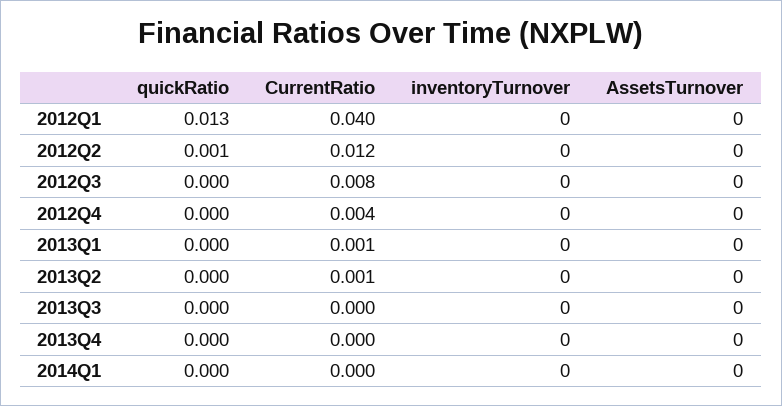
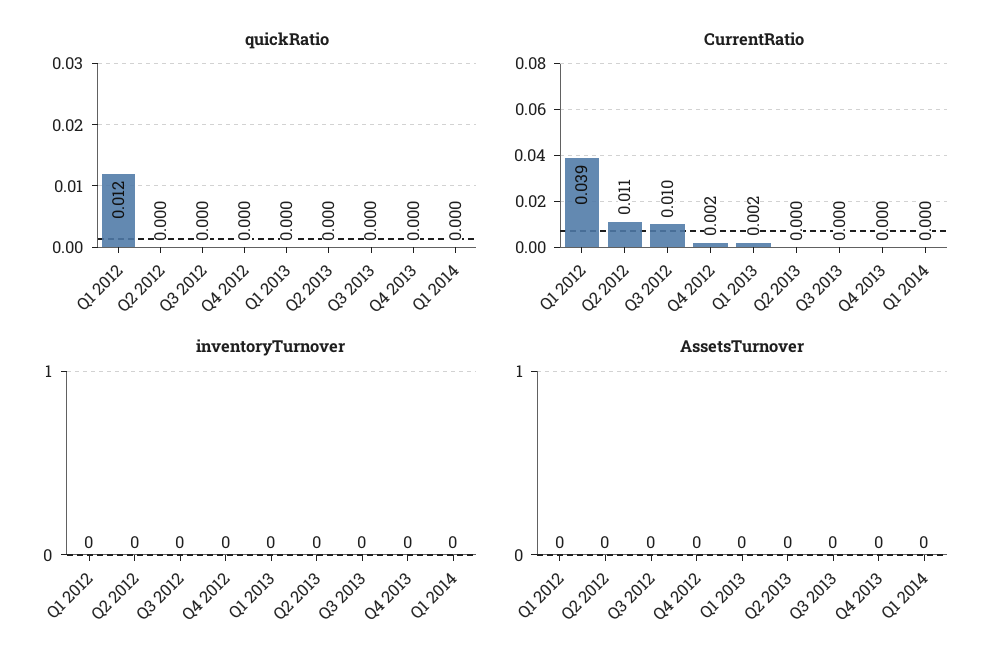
quickRatio, 2012Q1: 0.013 -> 0.012
CurrentRatio, 2012Q1: 0.04 -> 0.039
quickRatio, 2012Q2: 0.001 -> 0
CurrentRatio, 2012Q2: 0.012 -> 0.011
CurrentRatio, 2012Q3: 0.008 -> 0.01
CurrentRatio, 2012Q4: 0.004 -> 0.002
CurrentRatio, 2013Q1: 0.001 -> 0.002
CurrentRatio, 2013Q2: 0.001 -> 0

